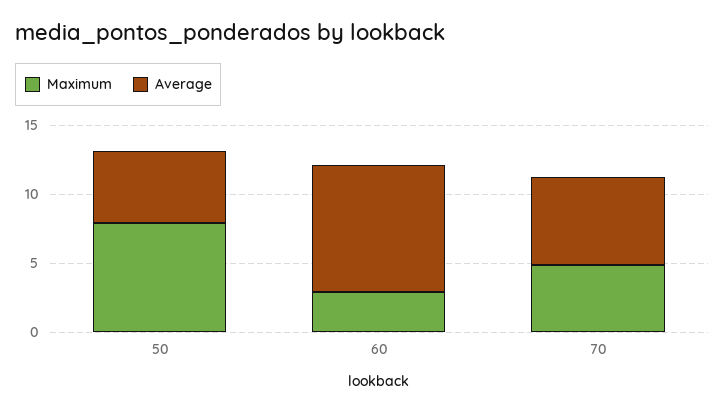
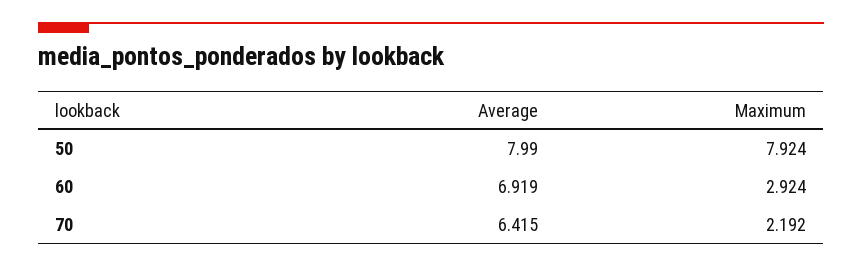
Average, 50: 5 -> 7.99
Average, 60: 9 -> 6.919
Maximum, 70: 5 -> 2.192

